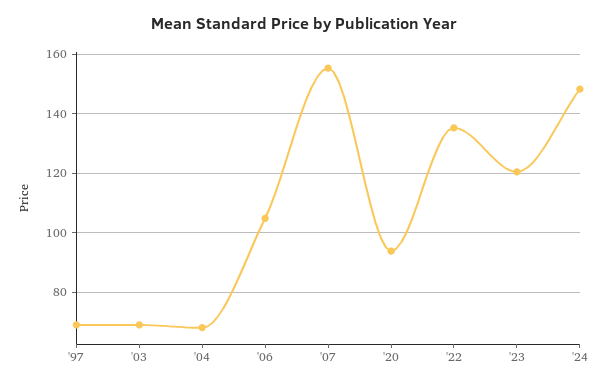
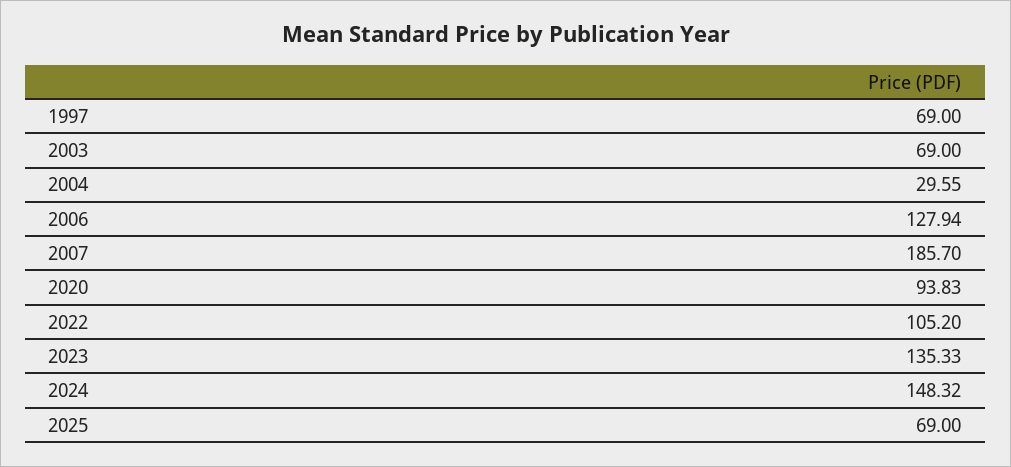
'04: 67.5 -> 29.55
'06: 105 -> 127.94
'07: 155 -> 185.7
'22: 135 -> 105.2
'23: 120 -> 135.33
2025: none -> 69

